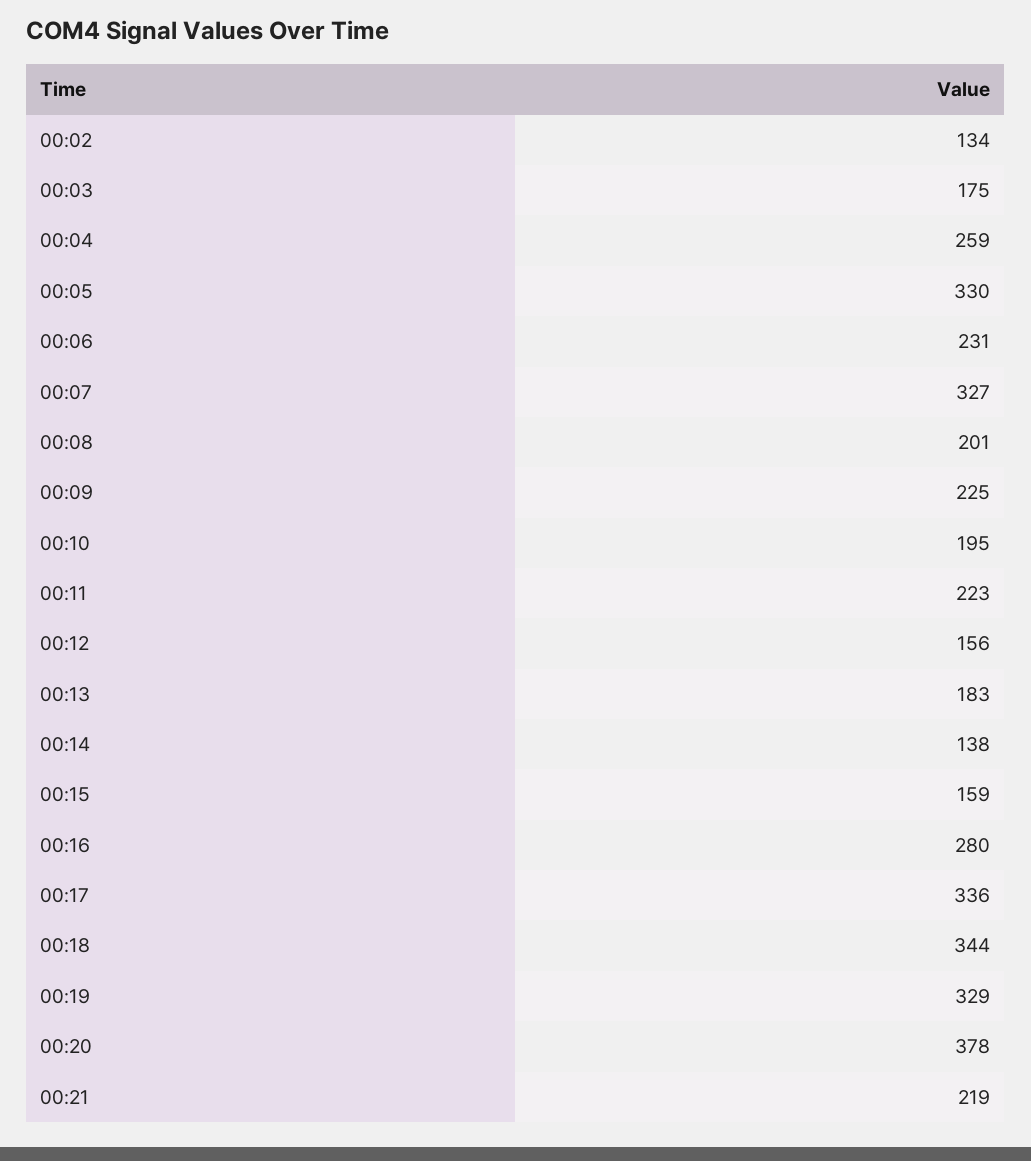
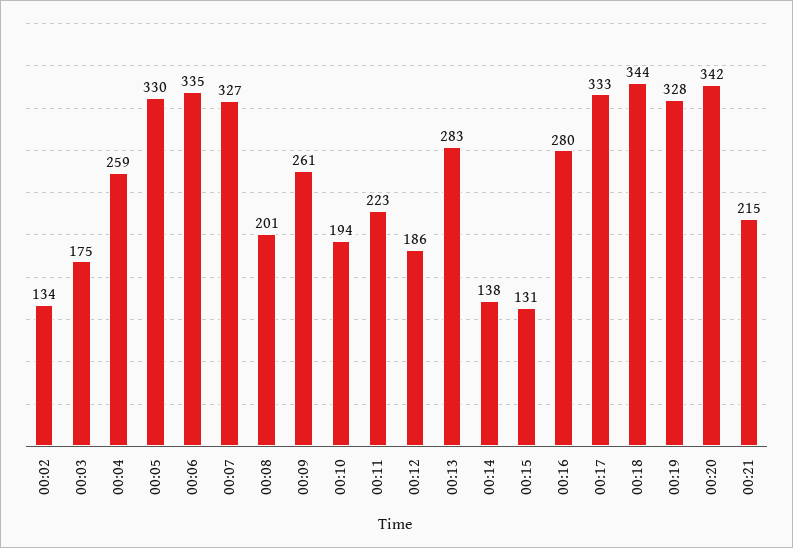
00:06: 231 -> 335
00:09: 225 -> 261
00:10: 195 -> 194
00:12: 156 -> 186
00:13: 183 -> 283
00:15: 159 -> 131
00:17: 336 -> 333
00:19: 329 -> 328
00:20: 378 -> 342
00:21: 219 -> 215

